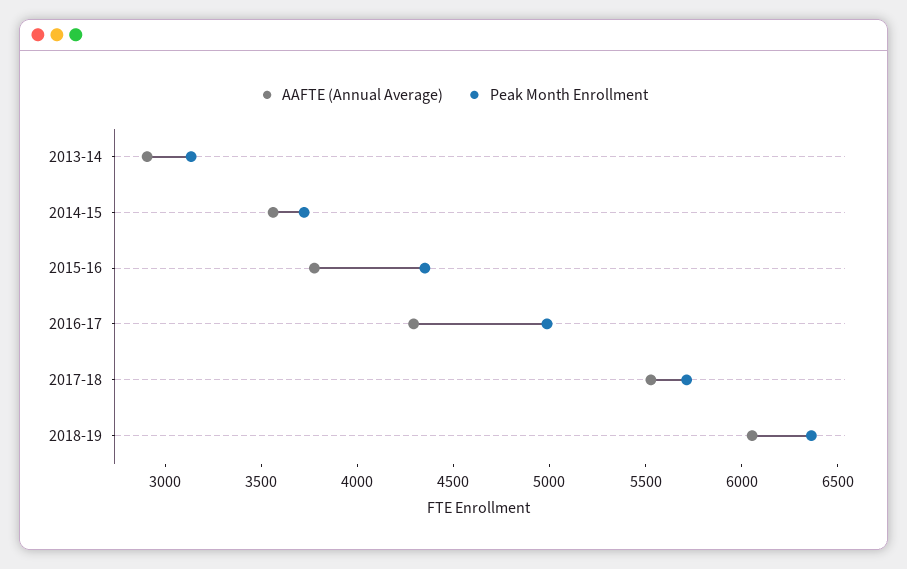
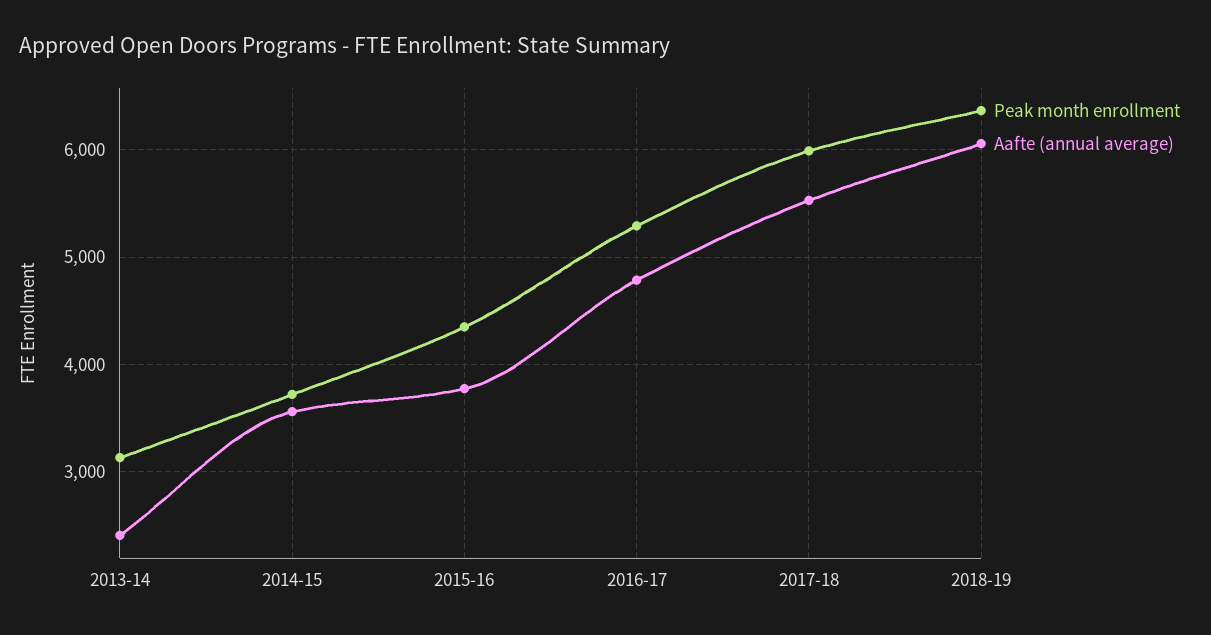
AAFTE (Annual Average), 2013-14: 2900 -> 2400
AAFTE (Annual Average), 2016-17: 4300 -> 4800
Peak Month Enrollment, 2016-17: 5000 -> 5300
Peak Month Enrollment, 2017-18: 5700 -> 6000

